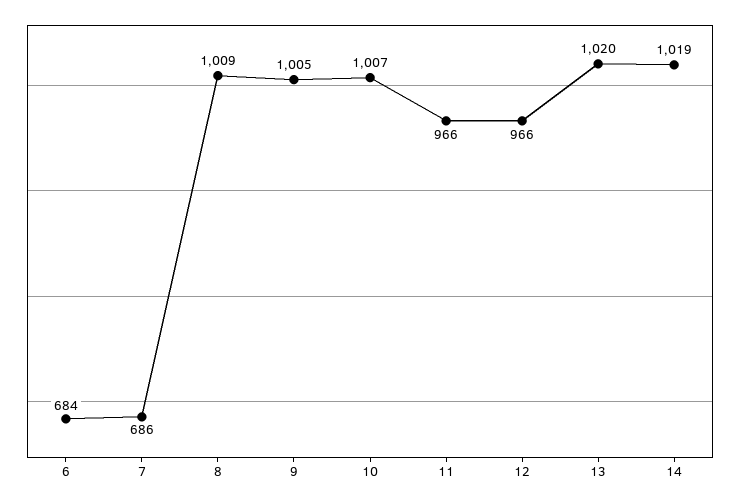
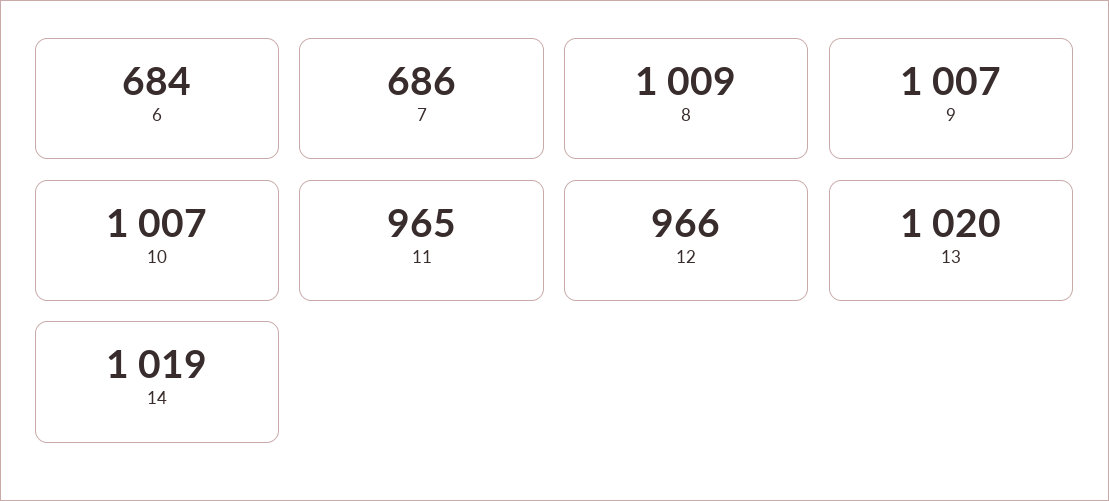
9: 1005 -> 1007
11: 966 -> 965

